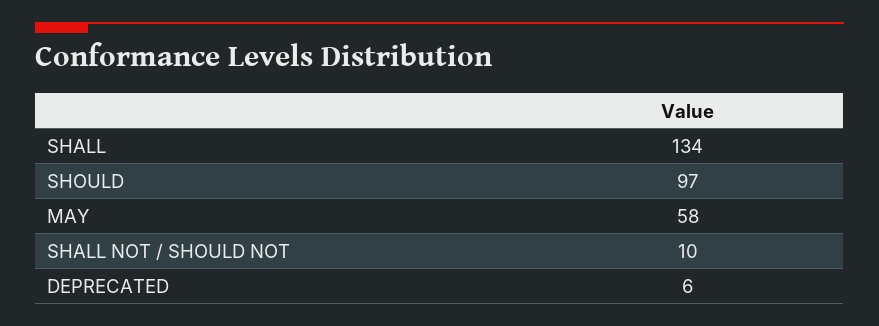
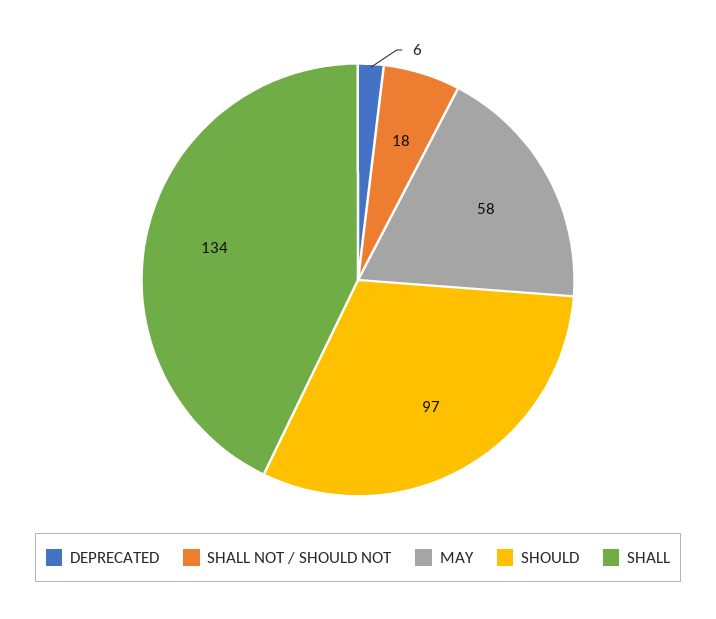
SHALL NOT / SHOULD NOT: 10 -> 18

